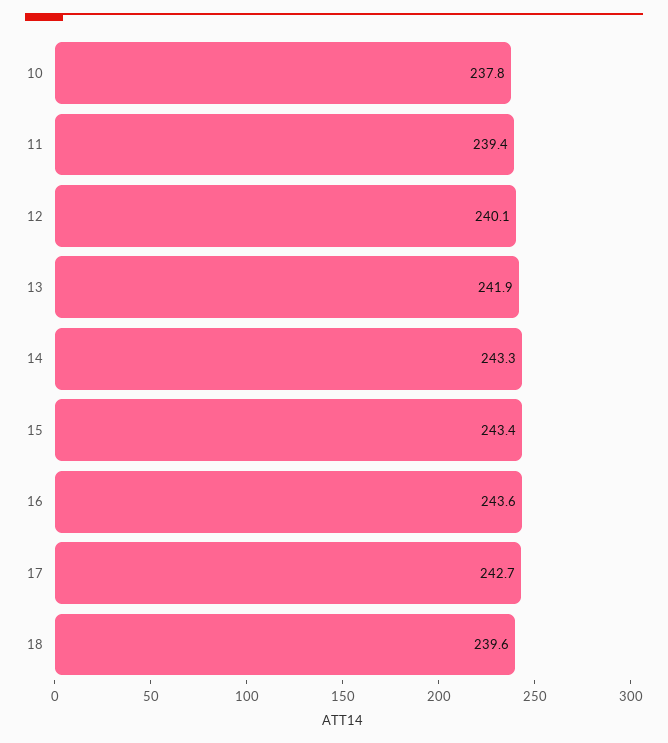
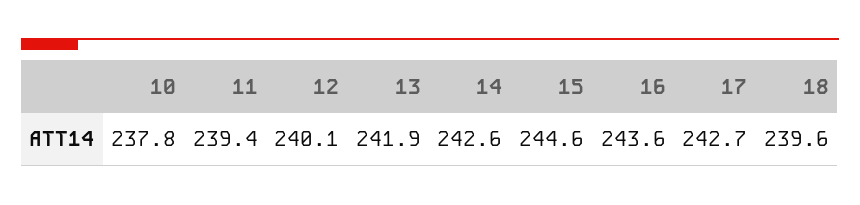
14: 243.3 -> 242.6
15: 243.4 -> 244.6

